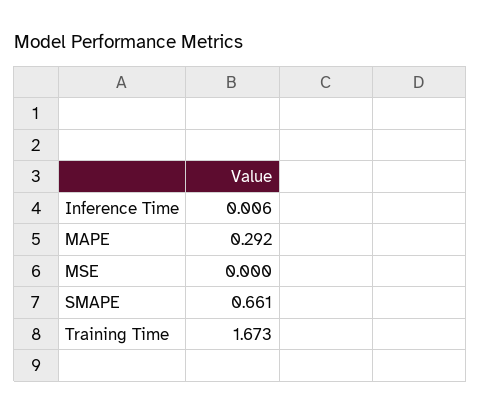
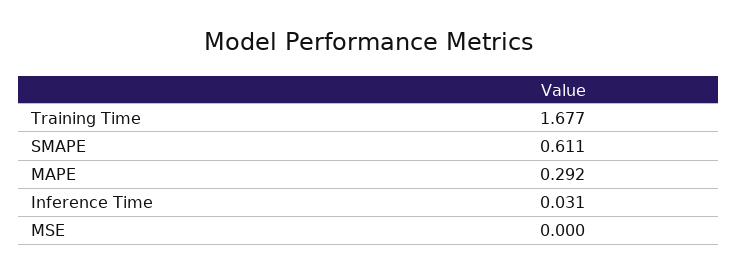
Inference Time: 0.006 -> 0.031
SMAPE: 0.661 -> 0.611
Training Time: 1.673 -> 1.677

